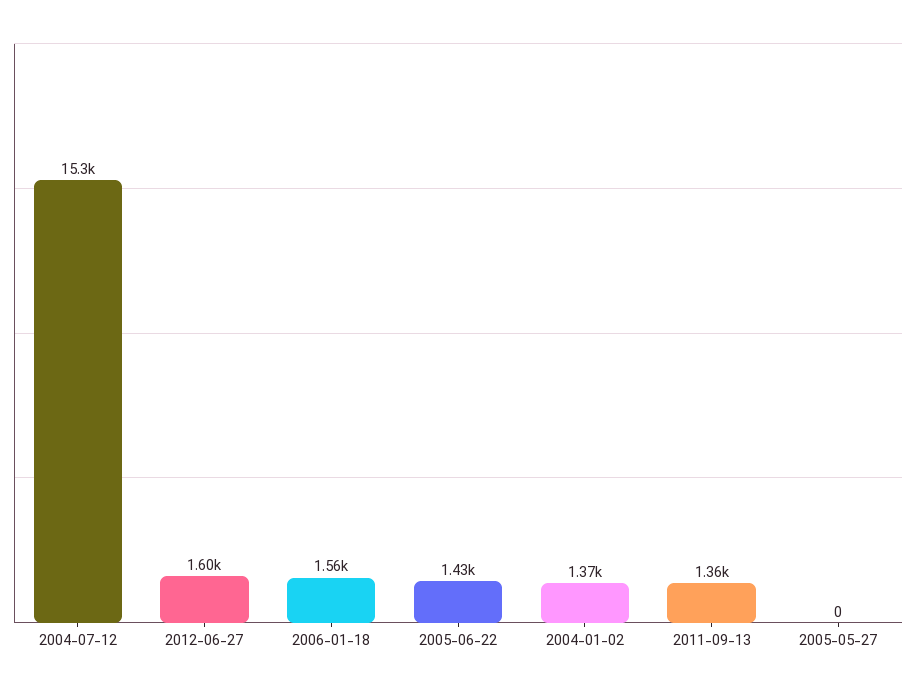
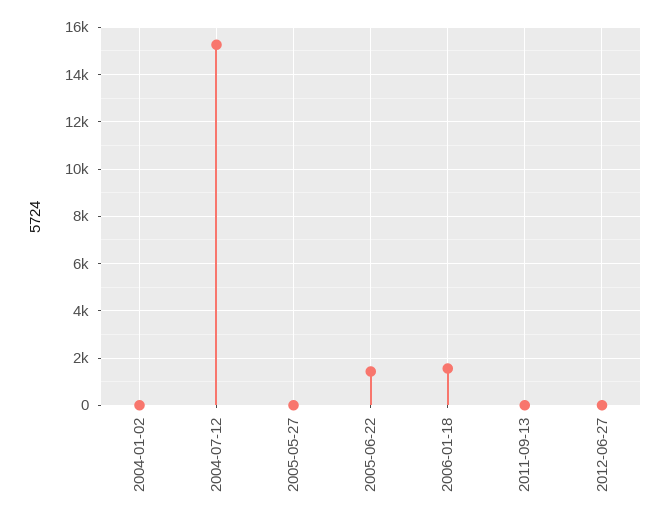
2012-06-27: 1600 -> 0
2004-01-02: 1370 -> 0
2011-09-13: 1360 -> 0

